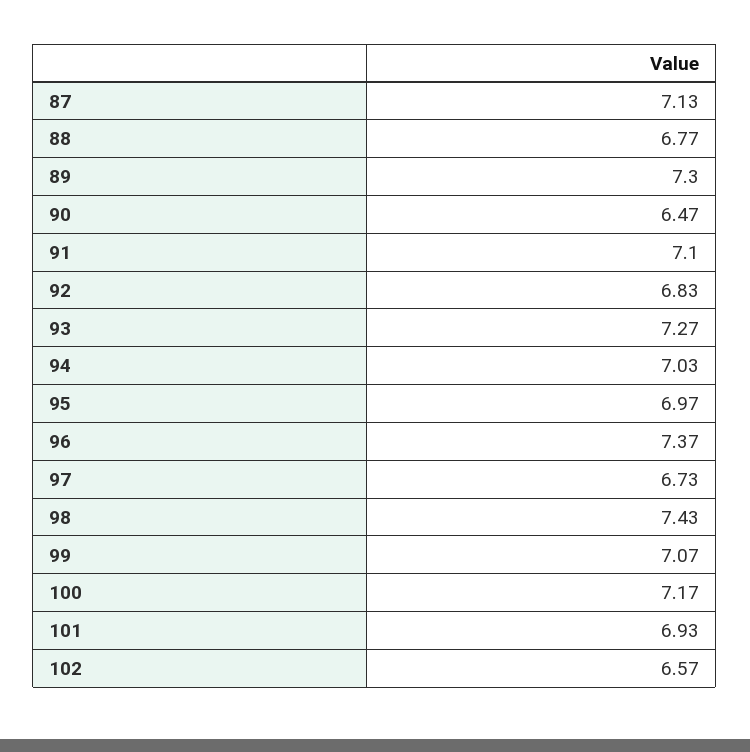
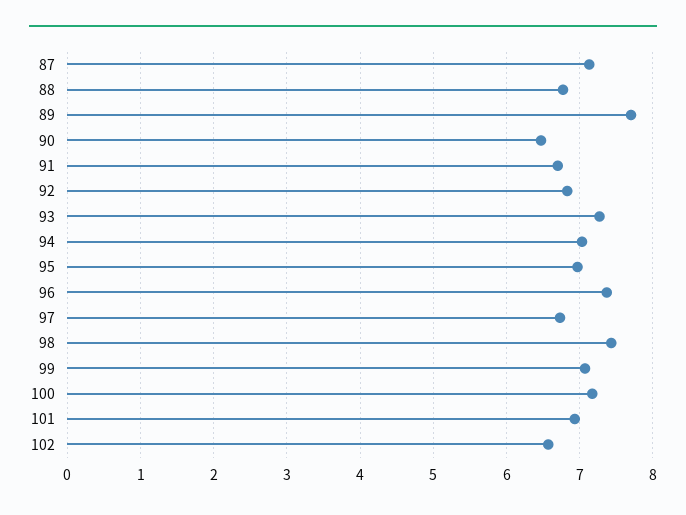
89: 7.3 -> 7.7
91: 7.1 -> 6.7

